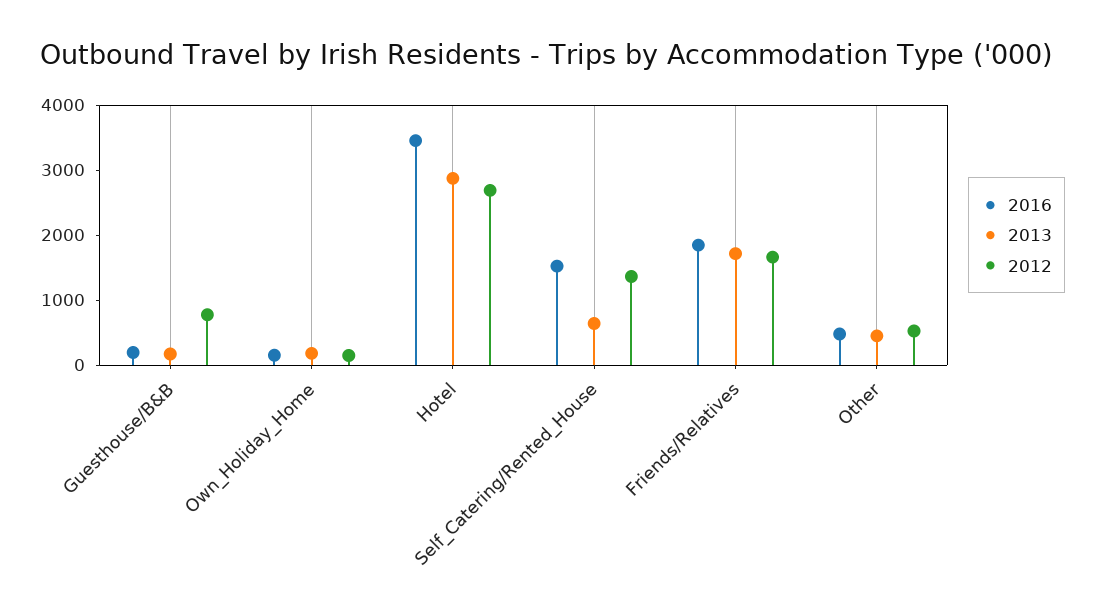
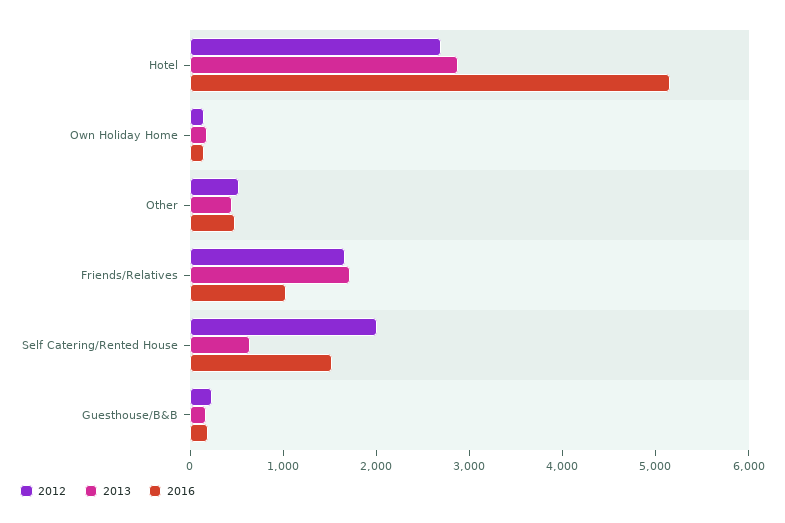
2012, Guesthouse/B&B: 800 -> 200
2016, Hotel: 3400 -> 5200
2012, Self_Catering/Rented_House: 1400 -> 2000
2016, Friends/Relatives: 1800 -> 1000

